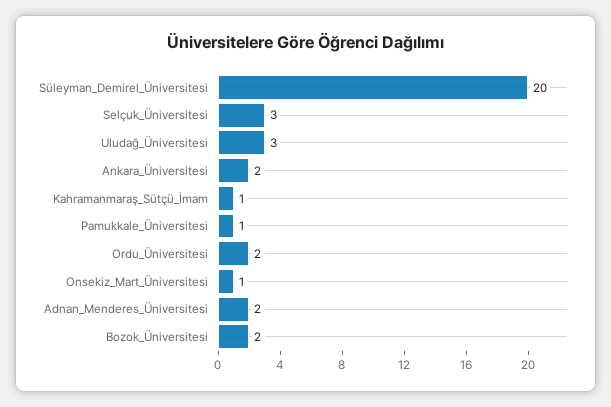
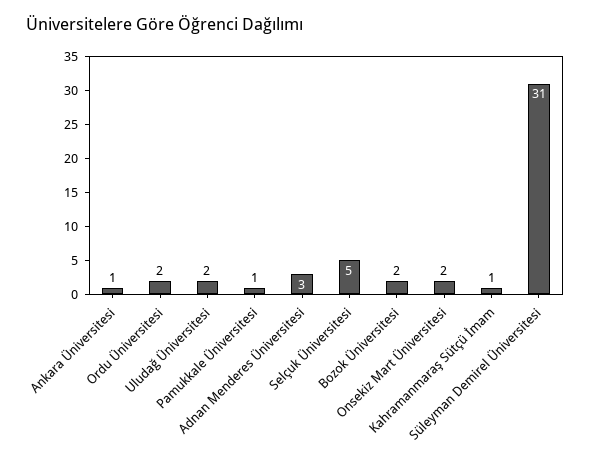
Süleyman_Demirel_Üniversitesi: 20 -> 31
Selçuk_Üniversitesi: 3 -> 5
Uludağ_Üniversitesi: 3 -> 2
Ankara_Üniversitesi: 2 -> 1
Onsekiz_Mart_Üniversitesi: 1 -> 2
Adnan_Menderes_Üniversitesi: 2 -> 3

